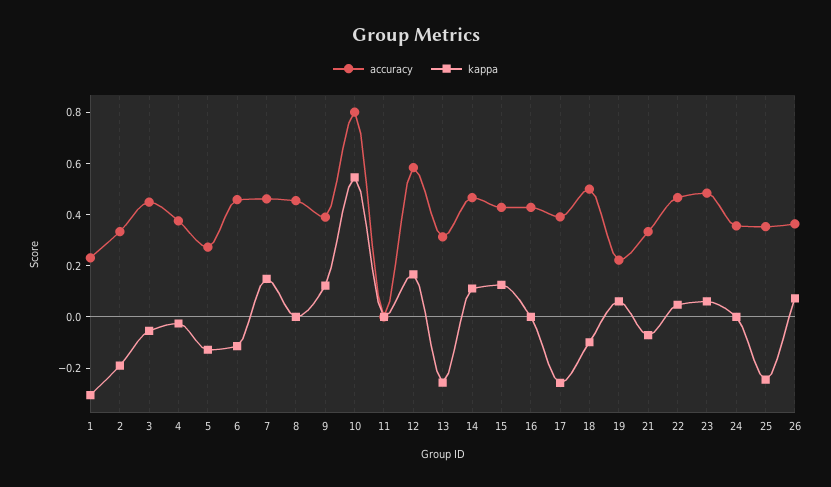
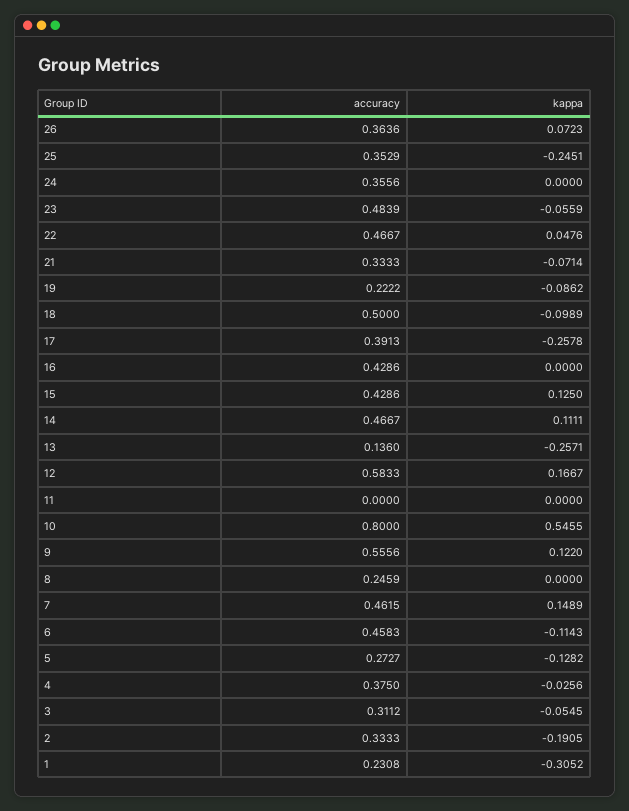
accuracy, 3: 0.45 -> 0.3112
accuracy, 8: 0.45 -> 0.2459
accuracy, 9: 0.4 -> 0.5556
accuracy, 13: 0.3 -> 0.136
kappa, 19: 0.05 -> -0.0862
kappa, 23: 0.05 -> -0.0559

